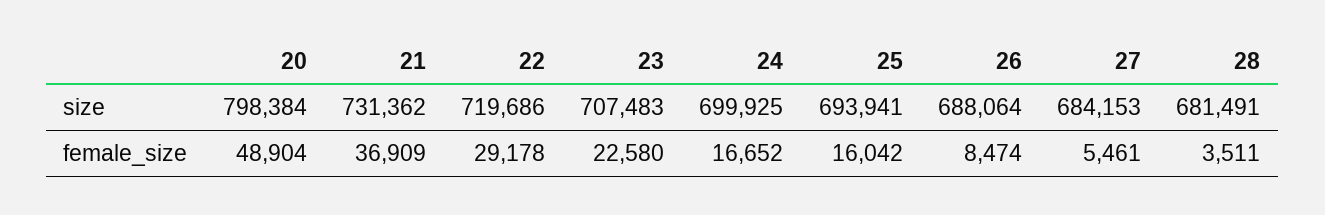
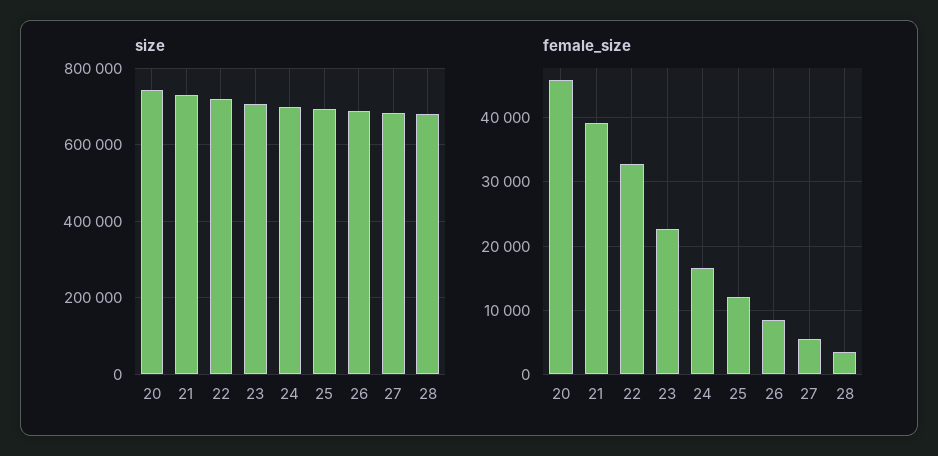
size, 20: 798384 -> 740000
female_size, 20: 48904 -> 46000
female_size, 21: 36909 -> 39000
female_size, 22: 29178 -> 33000
female_size, 25: 16042 -> 12000

